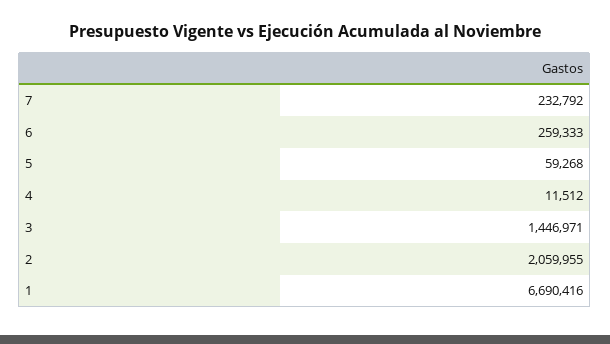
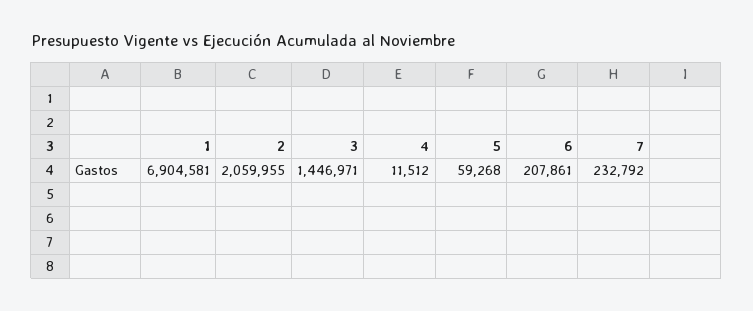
6: 259333 -> 207861
1: 6690416 -> 6904581

